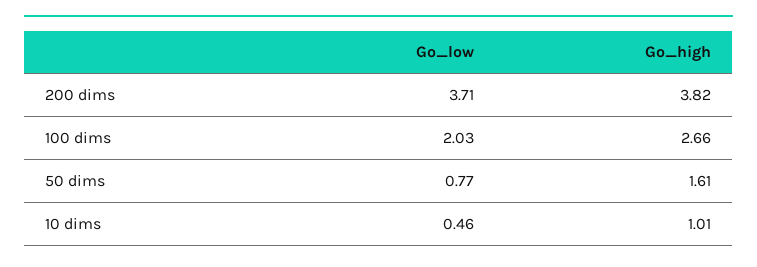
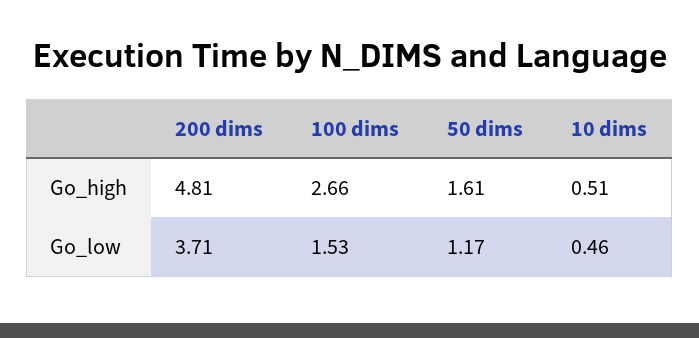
Go_high, 200 dims: 3.82 -> 4.81
Go_low, 100 dims: 2.03 -> 1.53
Go_low, 50 dims: 0.77 -> 1.17
Go_high, 10 dims: 1.01 -> 0.51

